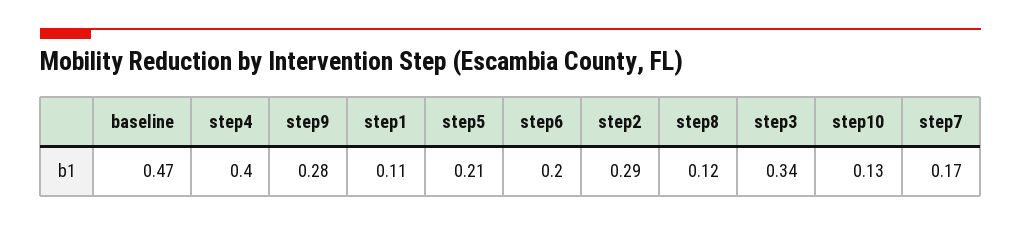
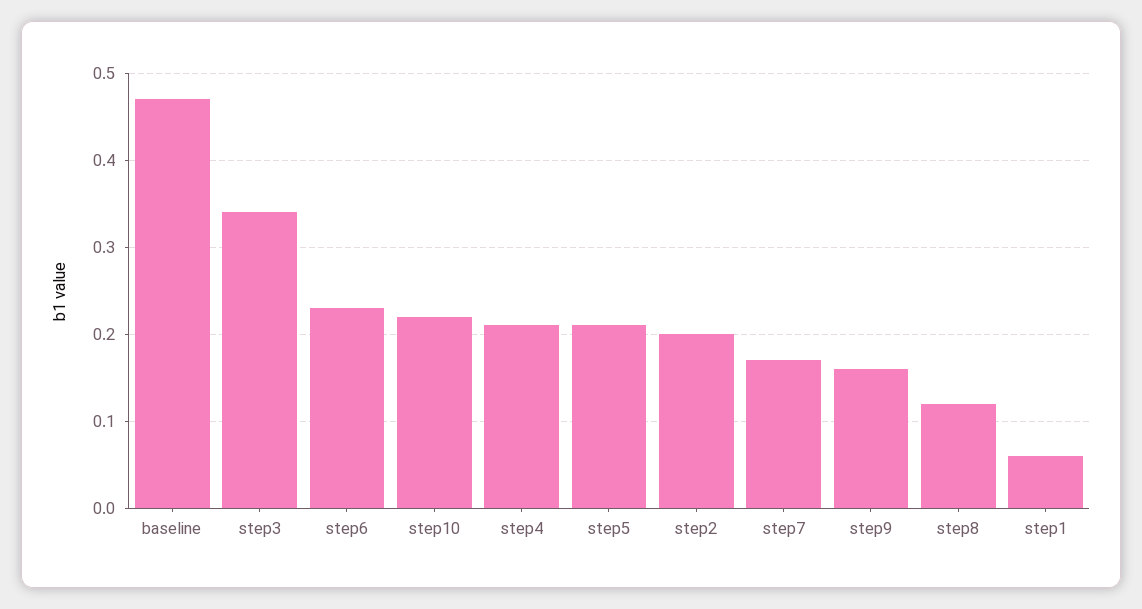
step4: 0.4 -> 0.21
step9: 0.28 -> 0.16
step1: 0.11 -> 0.06
step6: 0.2 -> 0.23
step2: 0.29 -> 0.2
step10: 0.13 -> 0.22

